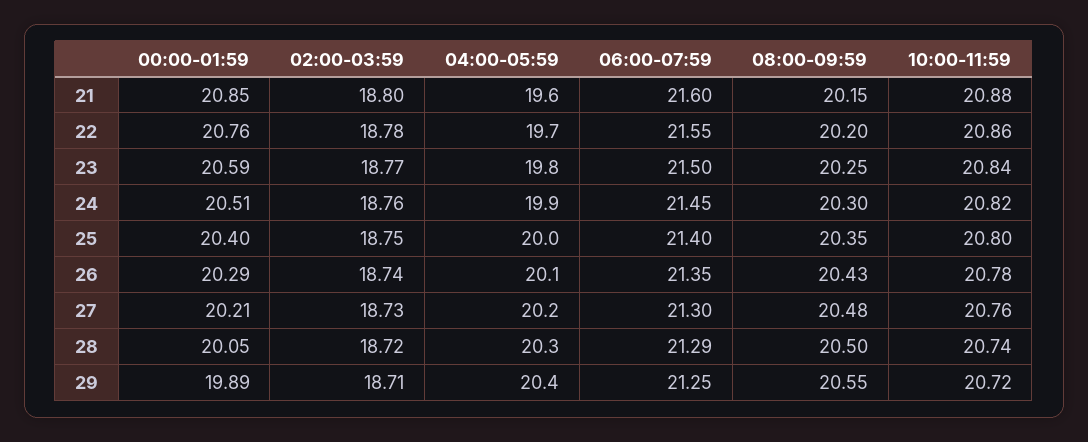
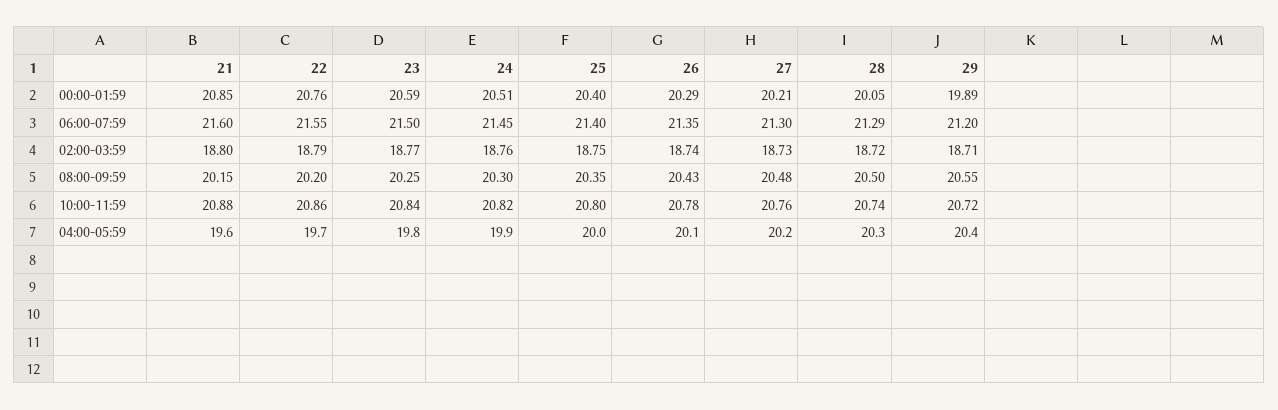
02:00-03:59, 22: 18.78 -> 18.79
06:00-07:59, 29: 21.25 -> 21.2

